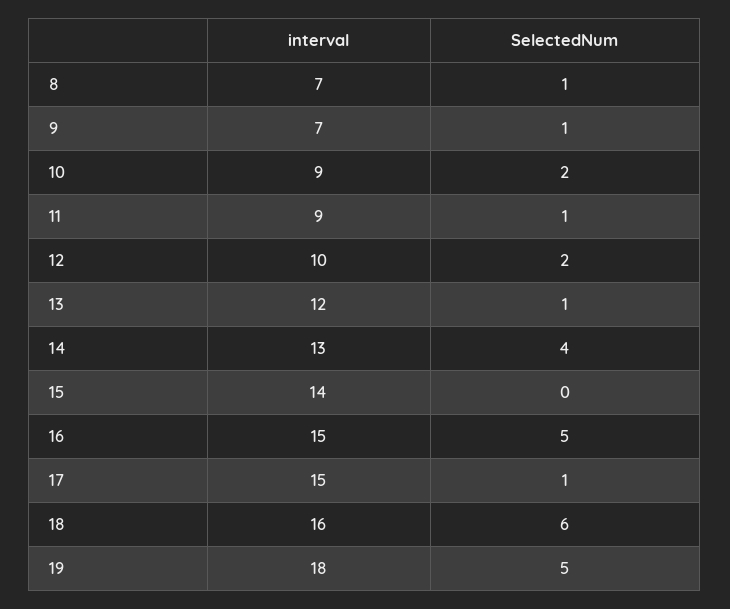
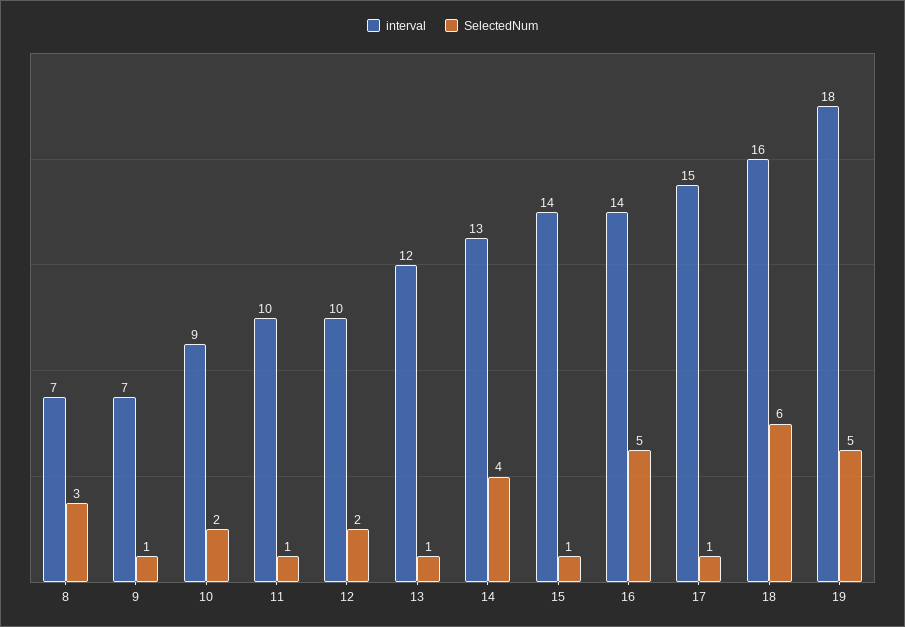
SelectedNum, 8: 1 -> 3
interval, 11: 9 -> 10
SelectedNum, 15: 0 -> 1
interval, 16: 15 -> 14

